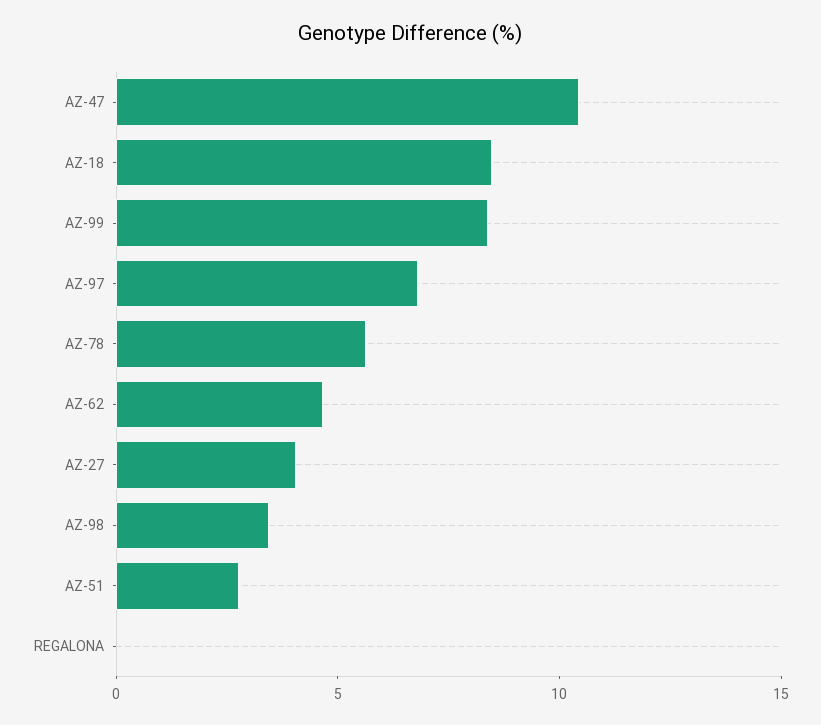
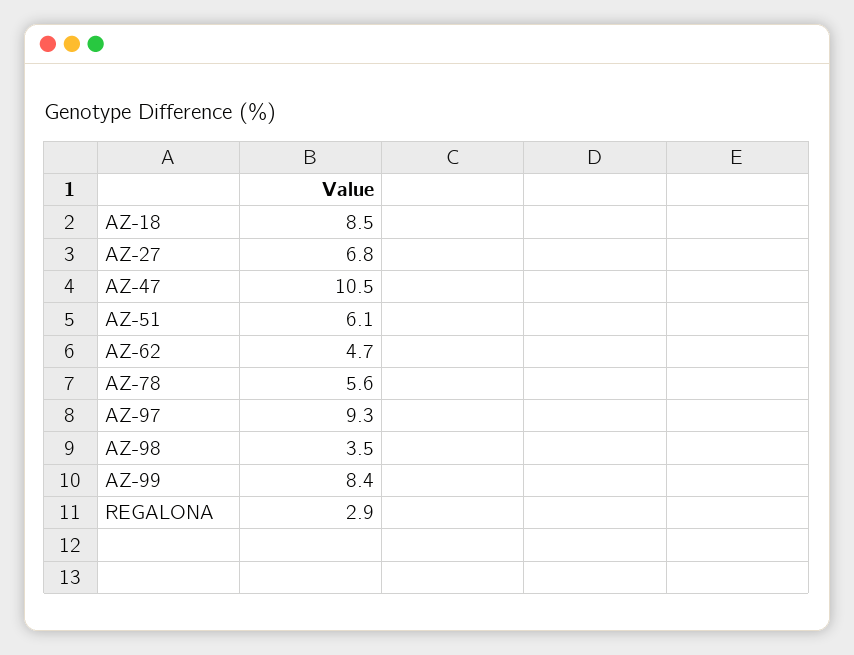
AZ-97: 7 -> 9.3
AZ-27: 4 -> 6.8
AZ-51: 3 -> 6.1
REGALONA: 0 -> 2.9

